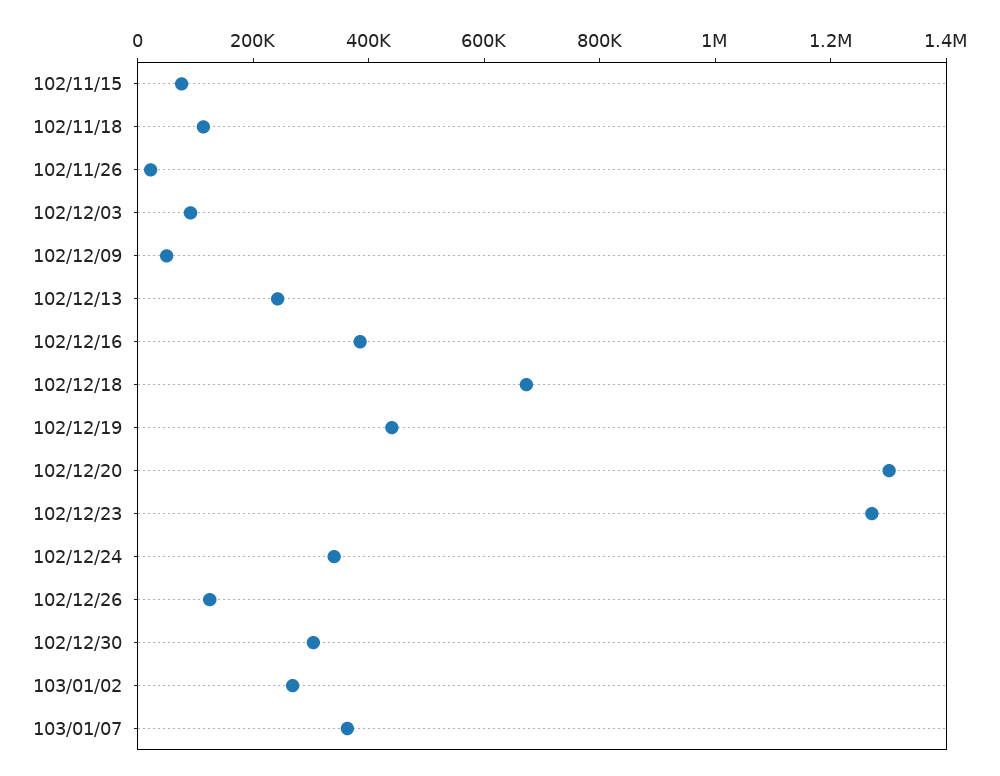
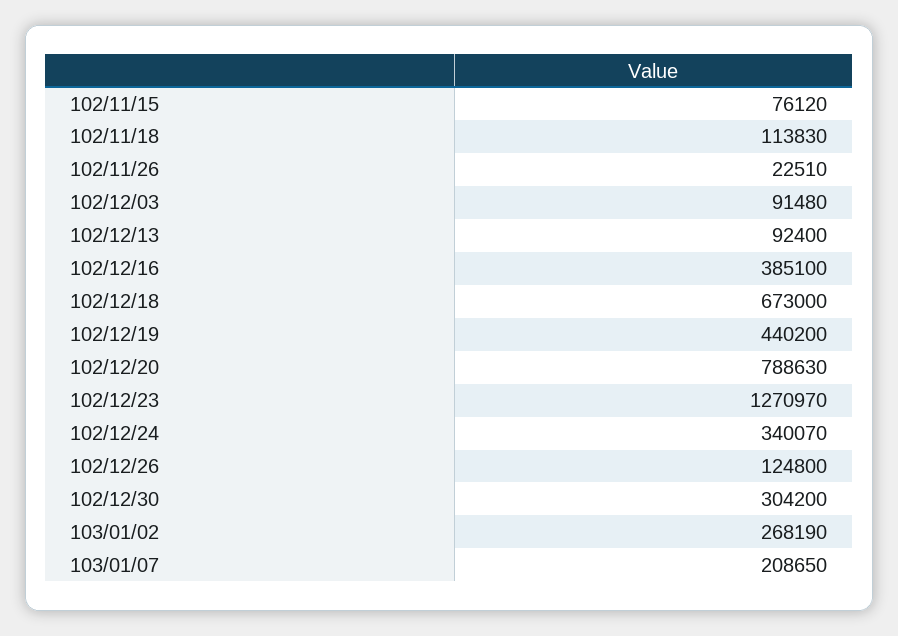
102/12/09: 50000 -> none
102/12/13: 250000 -> 92400
102/12/20: 1300000 -> 788630
103/01/07: 350000 -> 208650

